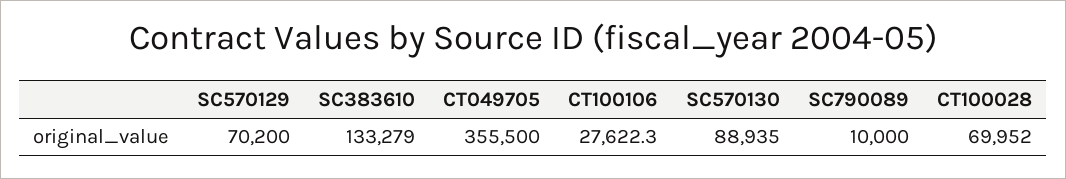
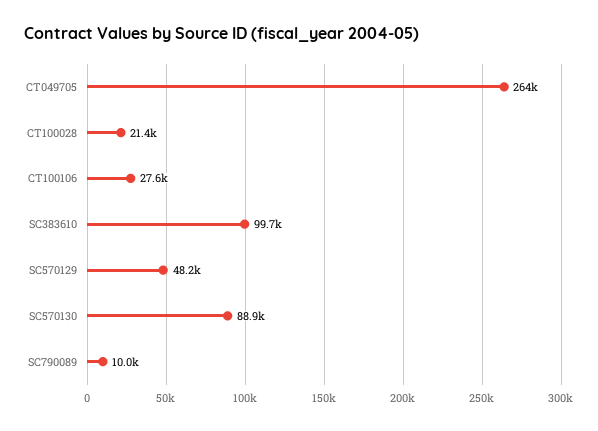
SC570129: 70200 -> 48200
SC383610: 133279 -> 99700
CT049705: 355500 -> 264000
CT100028: 69952 -> 21400

